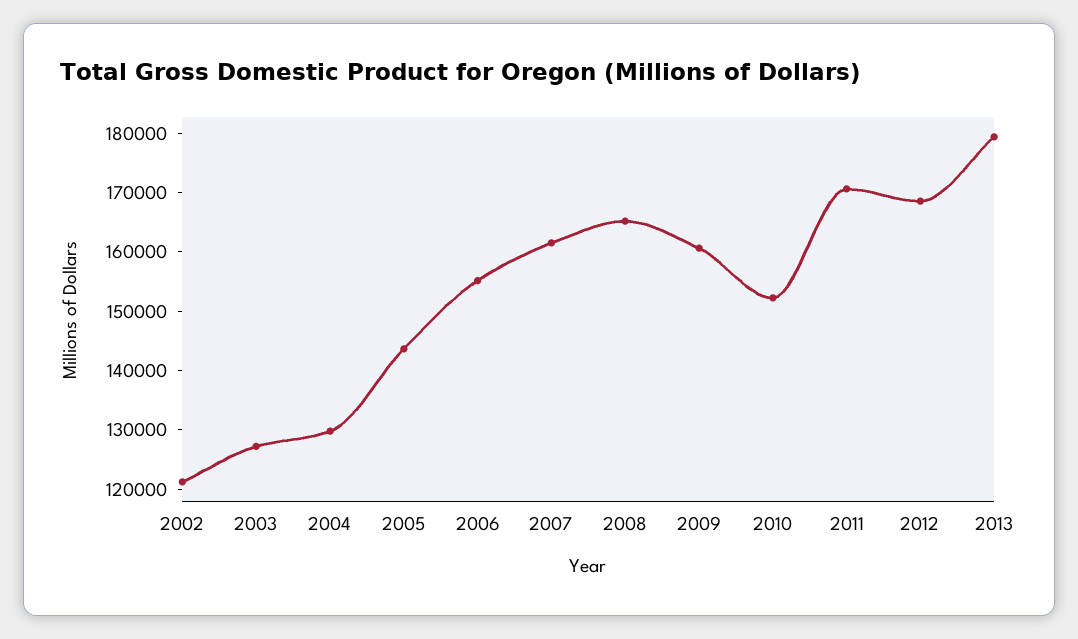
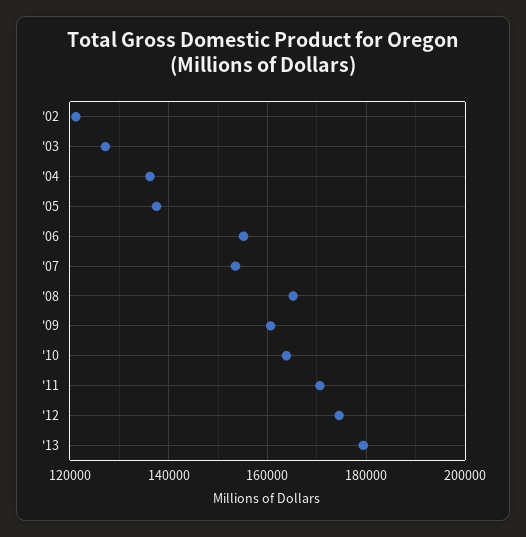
2004: 130000 -> 136000
2005: 144000 -> 138000
2007: 162000 -> 154000
2010: 152000 -> 164000
2012: 168000 -> 174000

